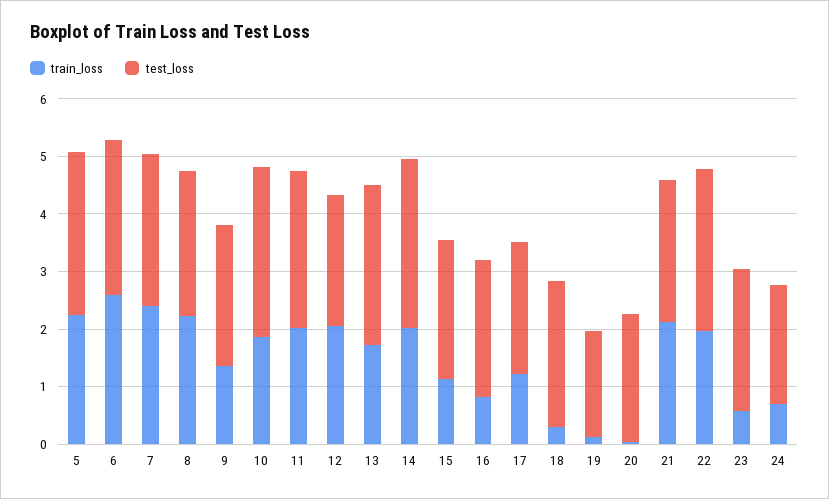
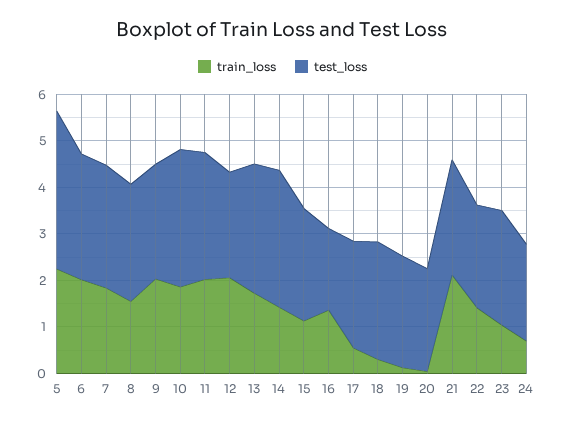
test_loss, 5: 2.8 -> 3.4
train_loss, 6: 2.6 -> 2
train_loss, 7: 2.4 -> 1.8
train_loss, 8: 2.2 -> 1.6
train_loss, 9: 1.4 -> 2
train_loss, 14: 2 -> 1.4
train_loss, 16: 0.8 -> 1.4
test_loss, 16: 2.4 -> 1.8
train_loss, 17: 1.2 -> 0.6
test_loss, 19: 1.8 -> 2.4
train_loss, 22: 2 -> 1.4
test_loss, 22: 2.8 -> 2.2
train_loss, 23: 0.6 -> 1

